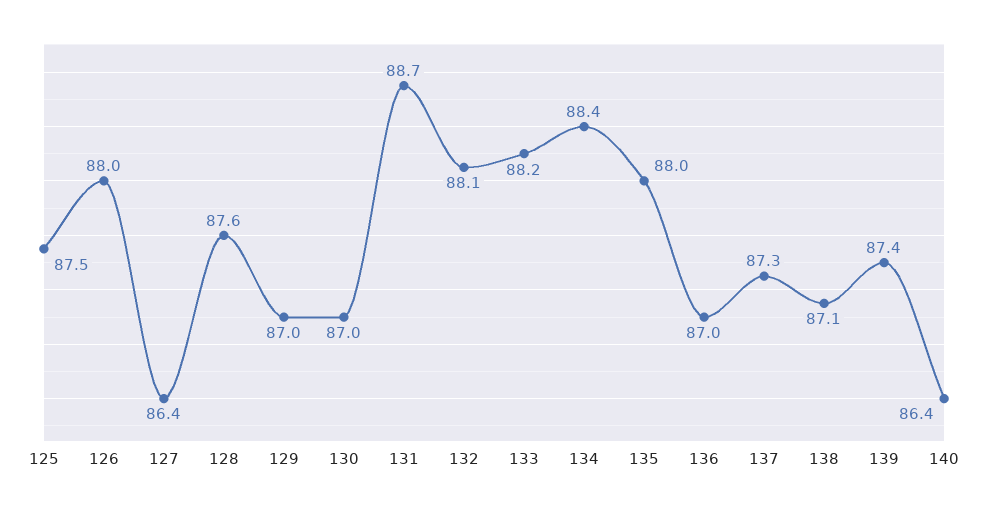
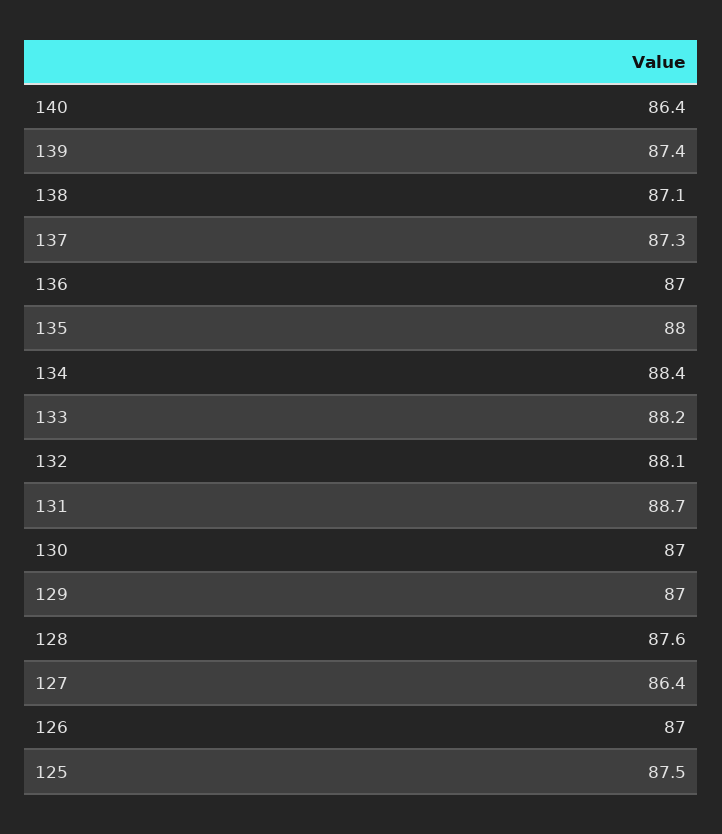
126: 88 -> 87

